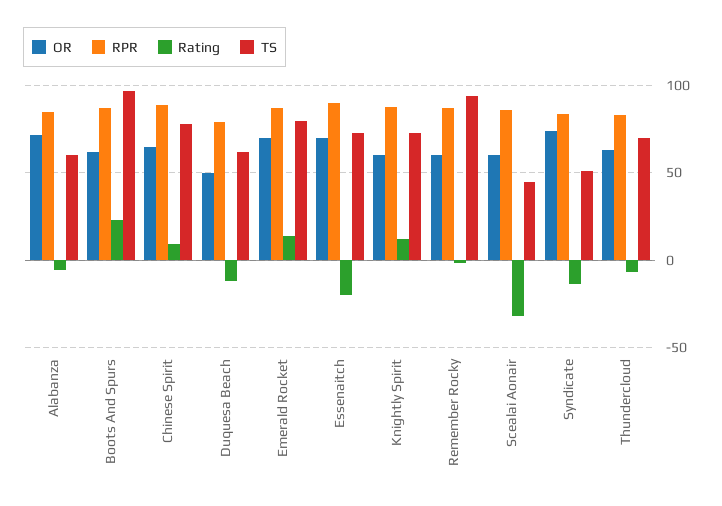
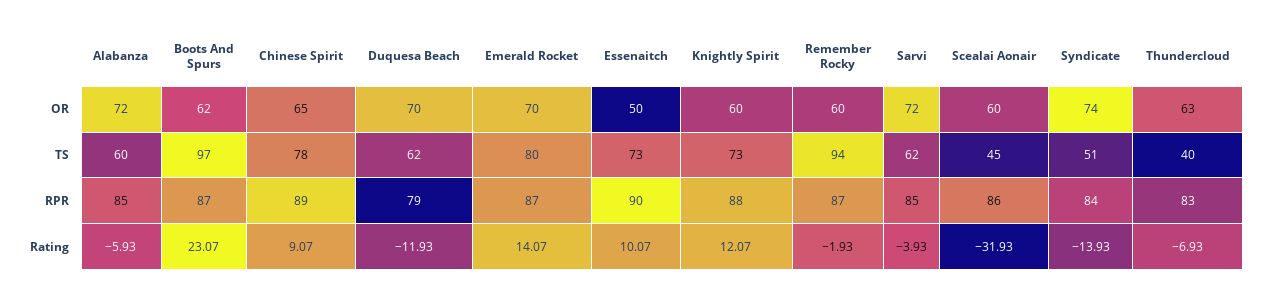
OR, Duquesa Beach: 50 -> 70
OR, Essenaitch: 70 -> 50
Rating, Essenaitch: -20 -> 10.07
TS, Thundercloud: 70 -> 40
OR, Sarvi: none -> 72
TS, Sarvi: none -> 62
RPR, Sarvi: none -> 85
Rating, Sarvi: none -> -3.93

